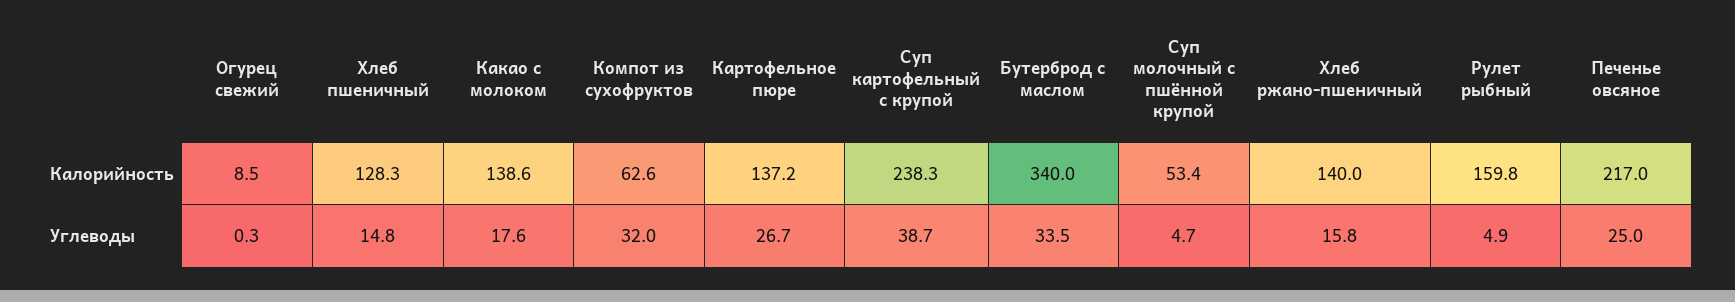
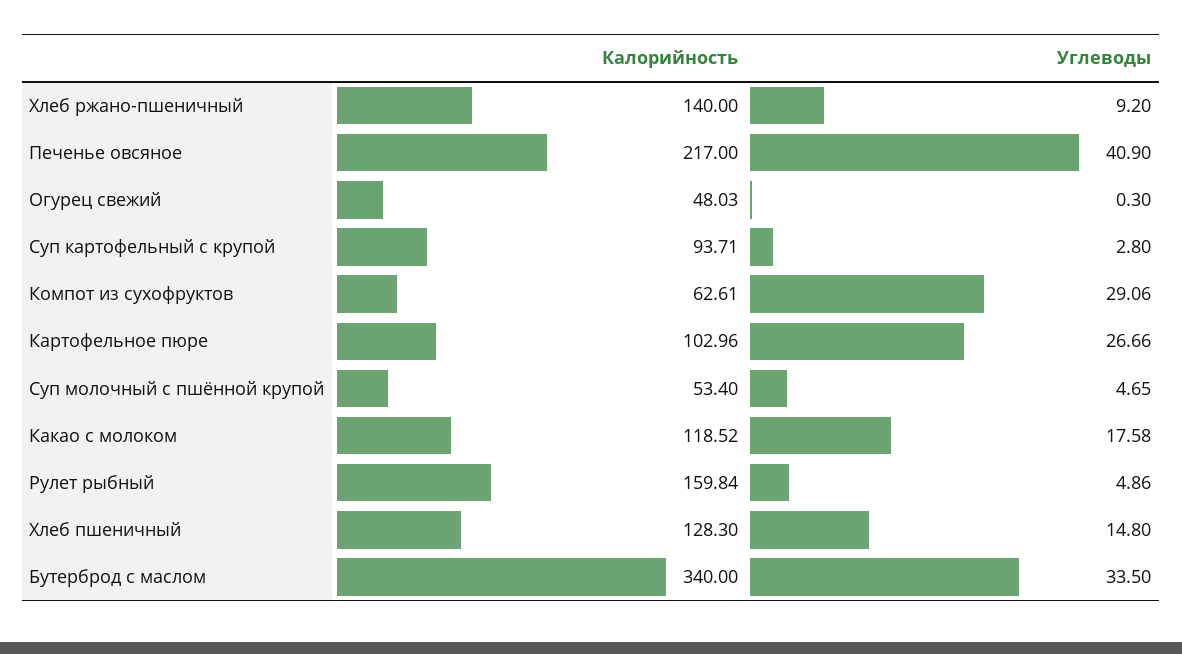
Огурец свежий, Калорийность: 8.5 -> 48.03
Какао с молоком, Калорийность: 138.6 -> 118.52
Картофельное пюре, Калорийность: 137.2 -> 102.96
Суп картофельный с крупой, Калорийность: 238.3 -> 93.71
Компот из сухофруктов, Углеводы: 32 -> 29.06
Суп картофельный с крупой, Углеводы: 38.7 -> 2.8
Хлеб ржано-пшеничный, Углеводы: 15.8 -> 9.2
Печенье овсяное, Углеводы: 25 -> 40.9

